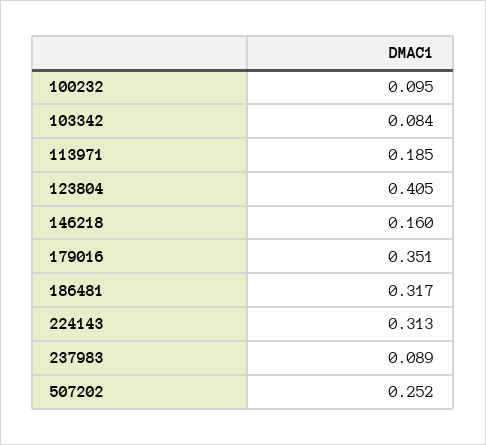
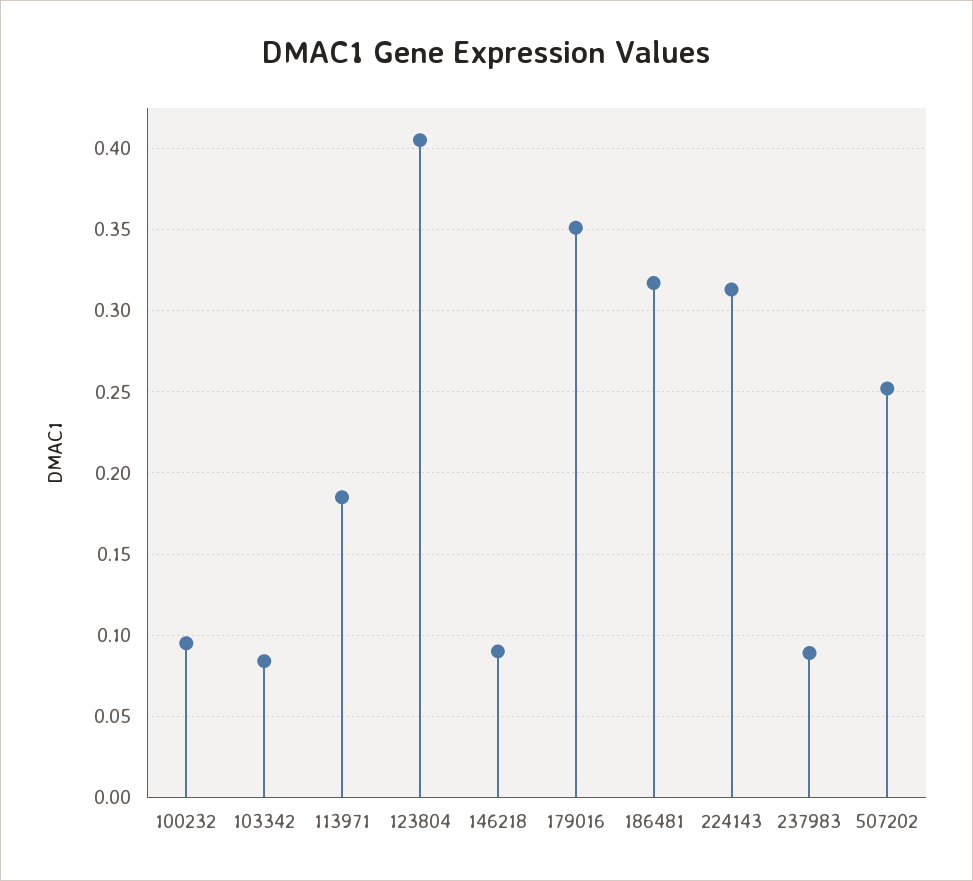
146218: 0.16 -> 0.09

